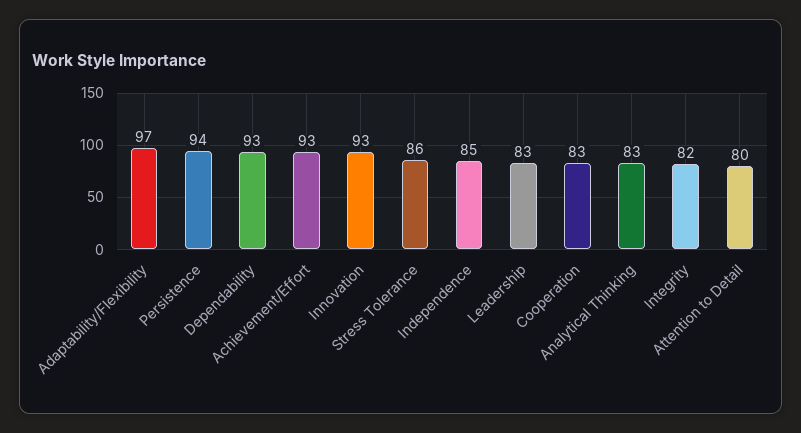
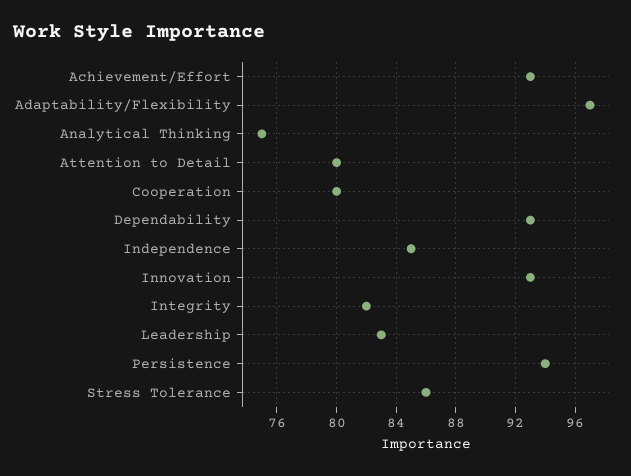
Cooperation: 83 -> 80
Analytical Thinking: 83 -> 75

